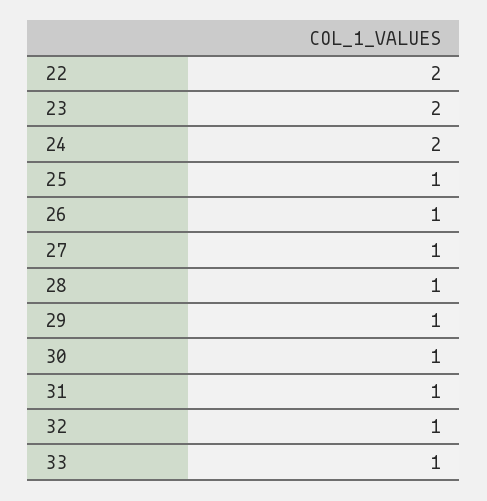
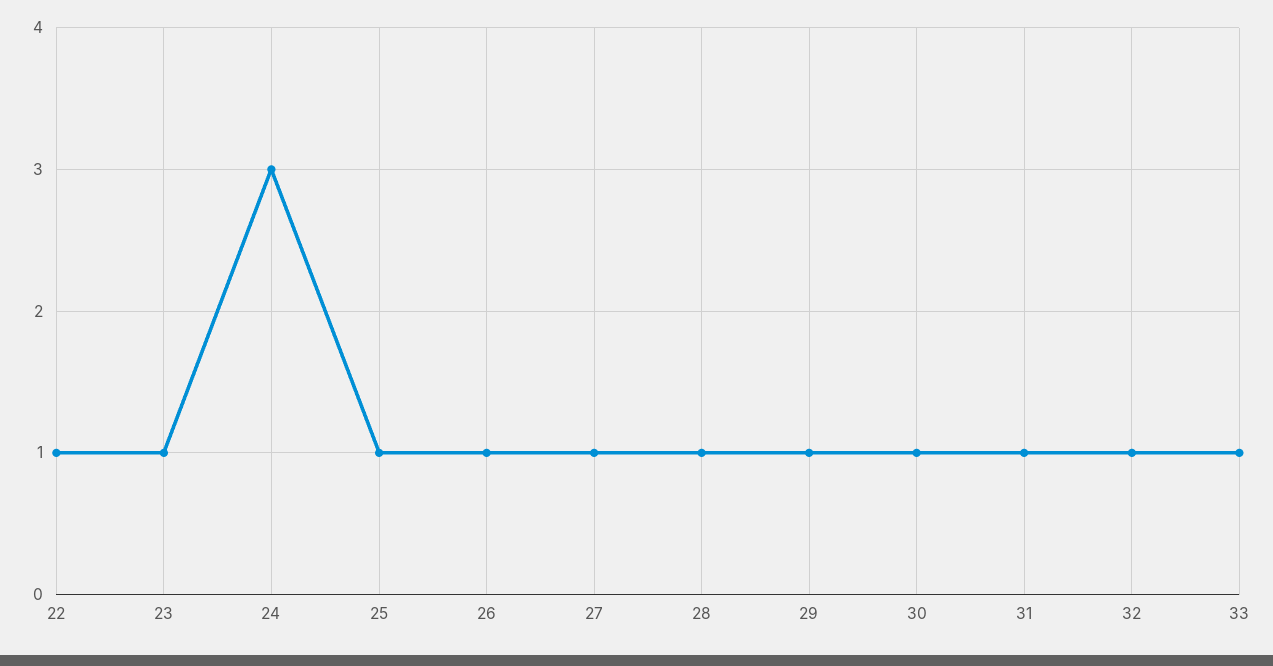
22: 2 -> 1
23: 2 -> 1
24: 2 -> 3

